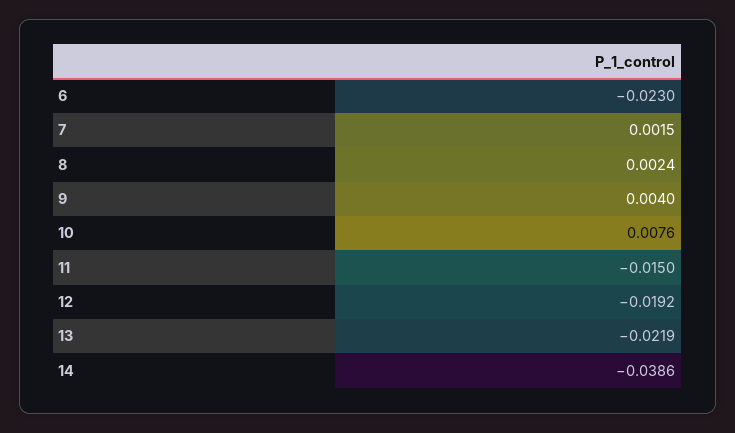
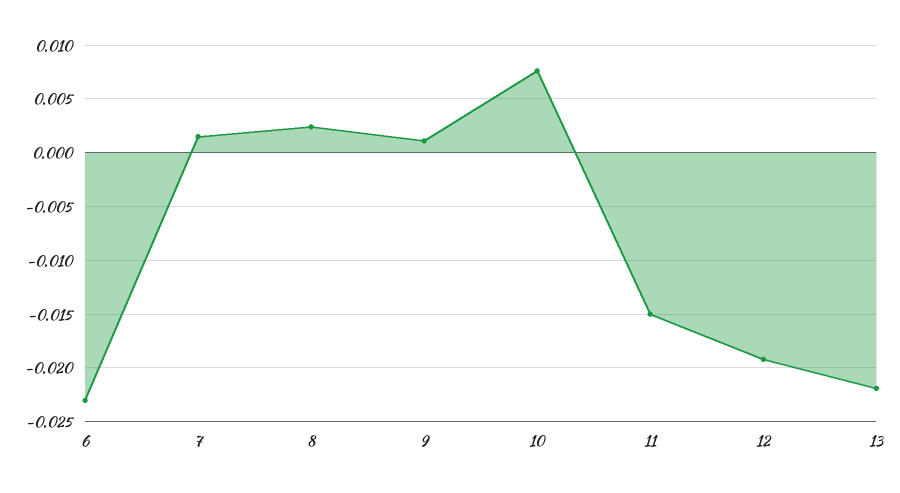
9: 0.004 -> 0.001
14: -0.0386 -> none

